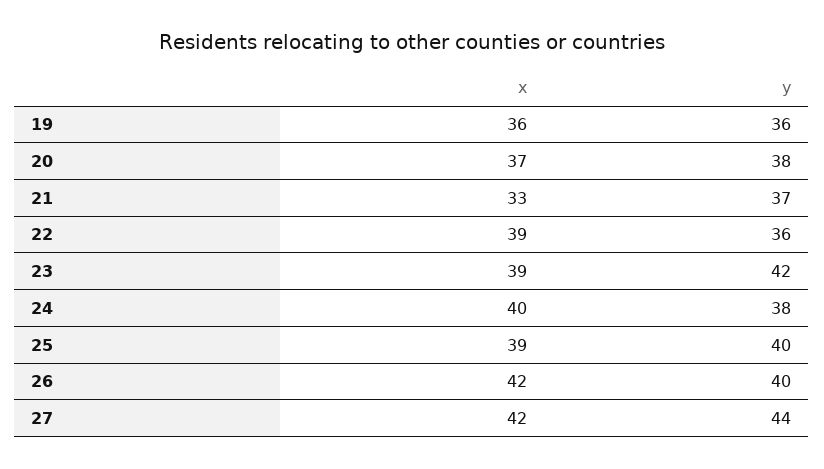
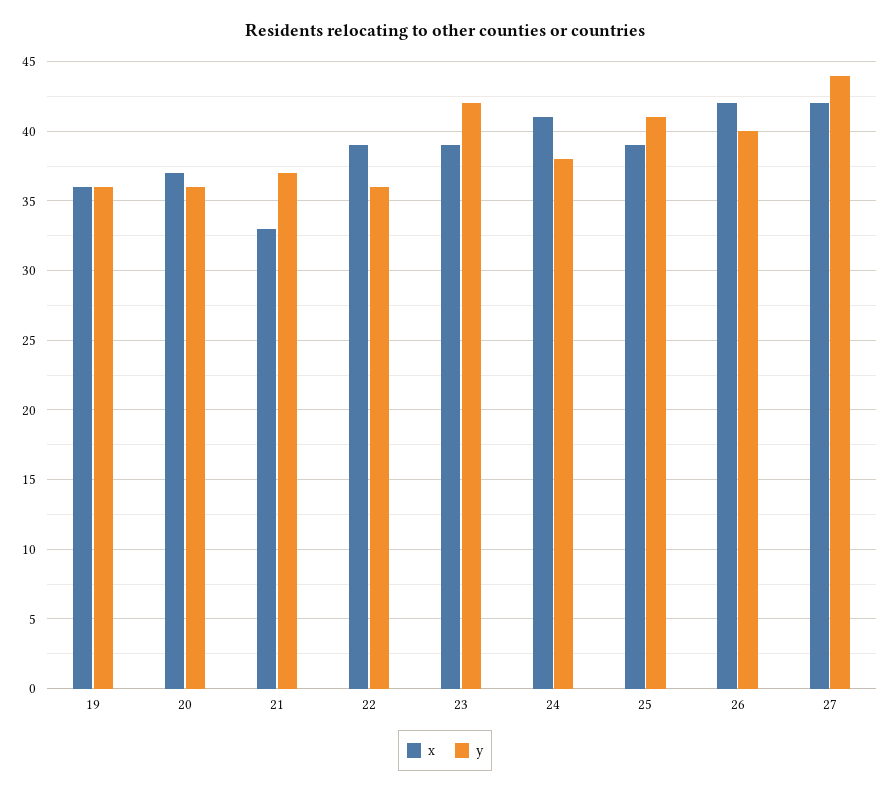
y, 20: 38 -> 36
x, 24: 40 -> 41
y, 25: 40 -> 41

